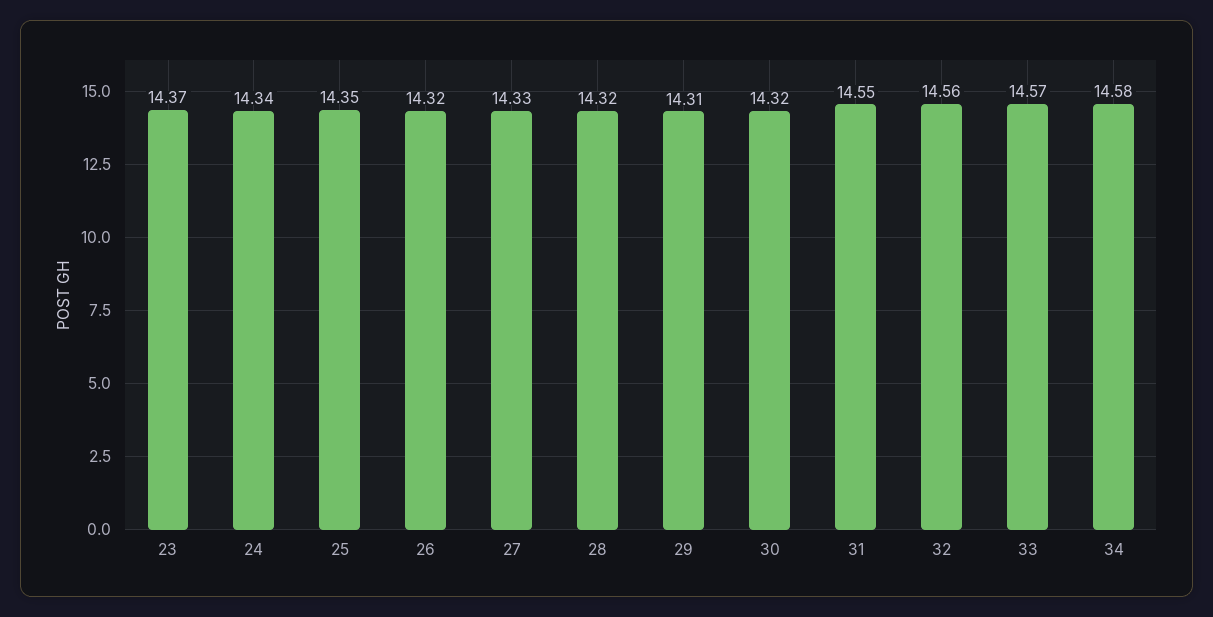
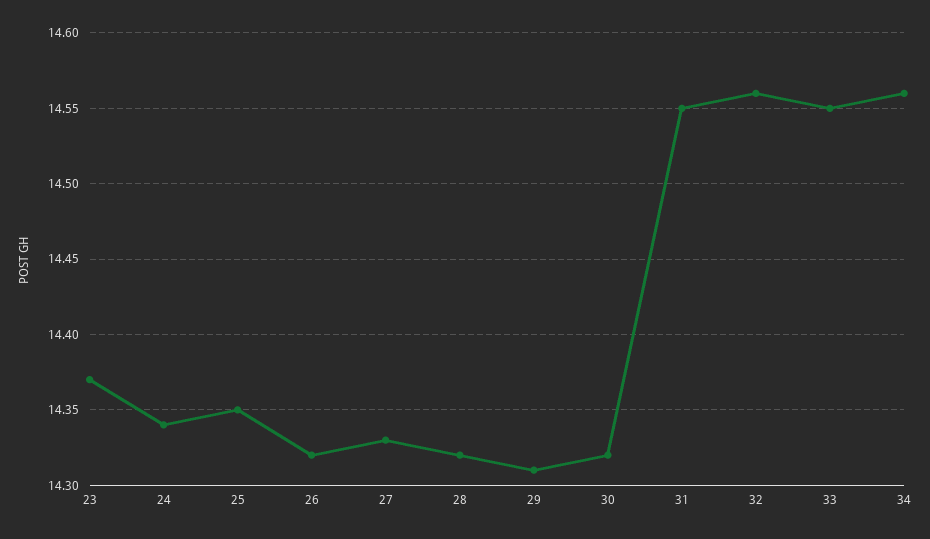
33: 14.57 -> 14.55
34: 14.58 -> 14.56

